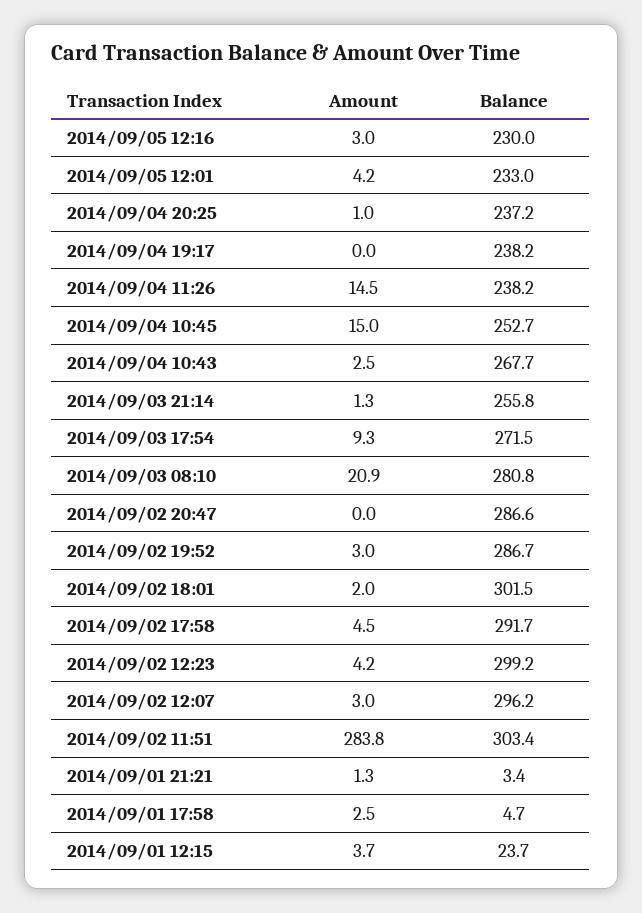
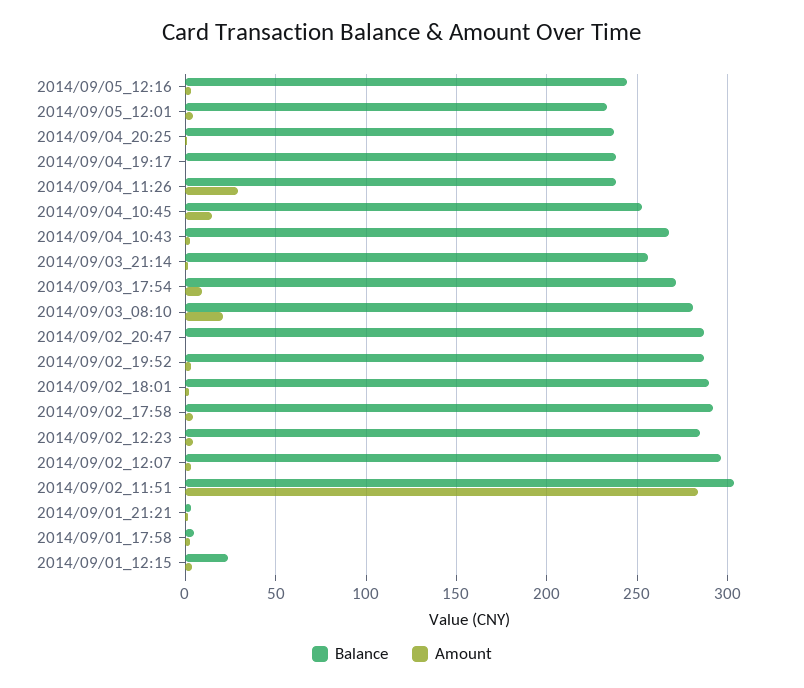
Balance, 2014/09/05 12:16: 230 -> 245
Amount, 2014/09/04 11:26: 14.5 -> 30
Balance, 2014/09/02 18:01: 301.5 -> 290
Balance, 2014/09/02 12:23: 299.2 -> 285

